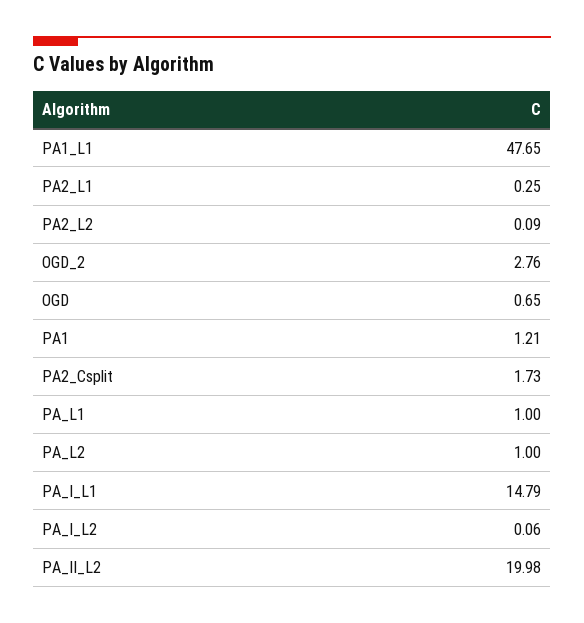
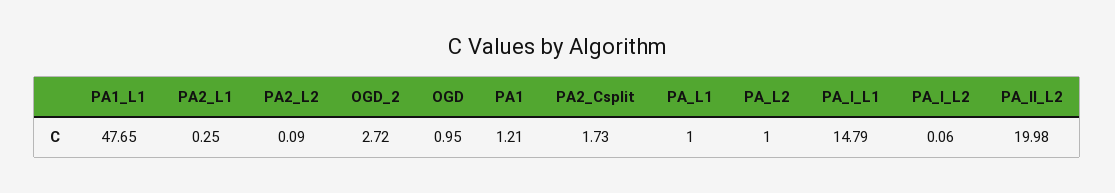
OGD_2: 2.76 -> 2.72
OGD: 0.65 -> 0.95

